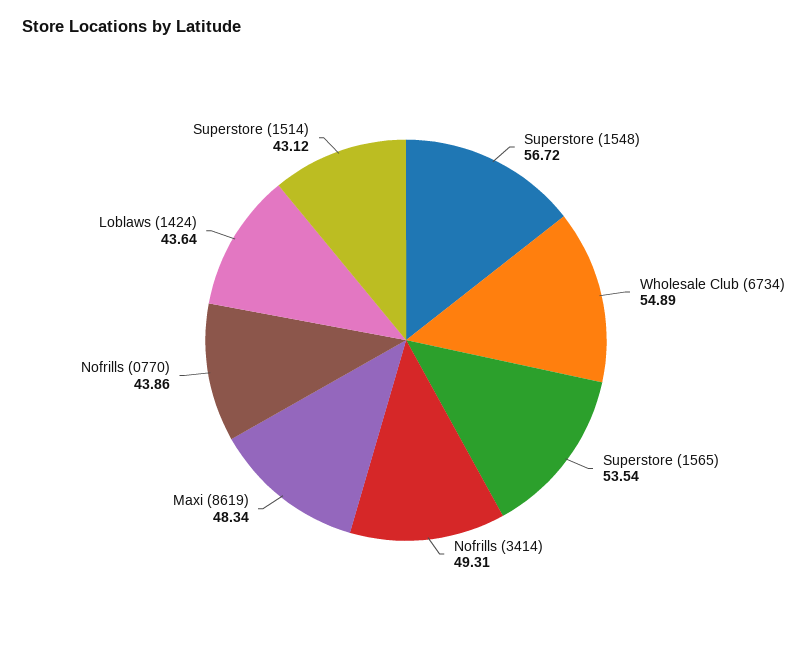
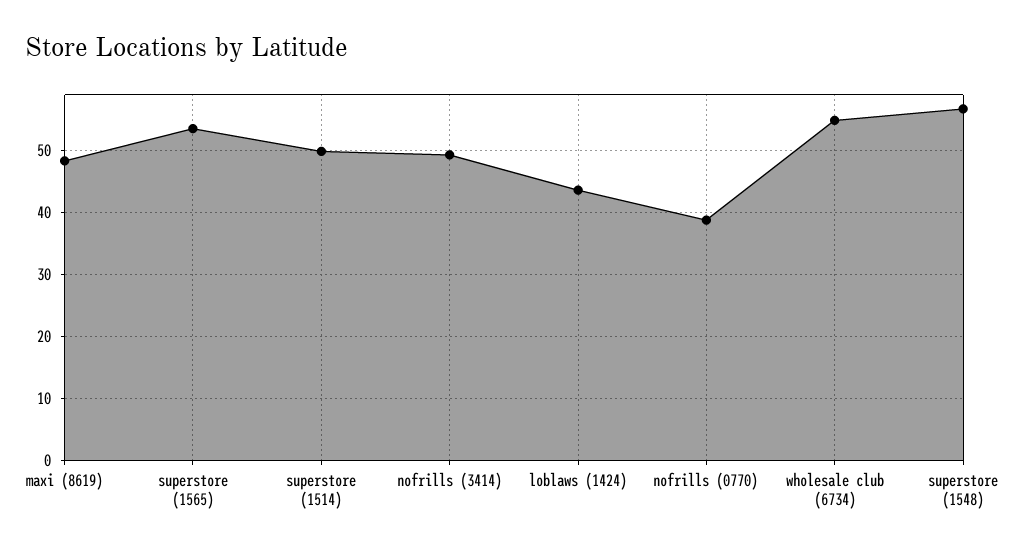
Nofrills (0770): 43.86 -> 39
Superstore (1514): 43.12 -> 50

